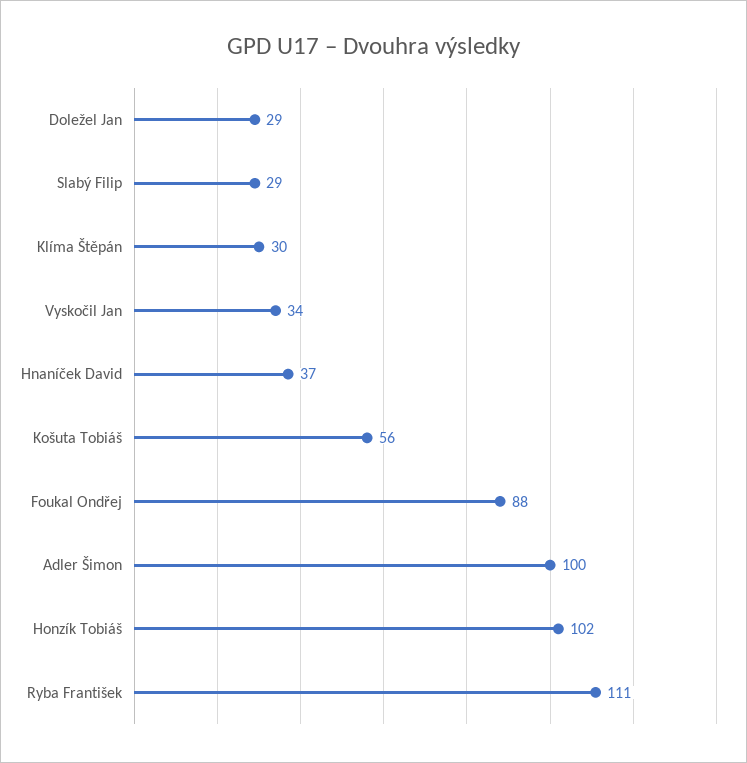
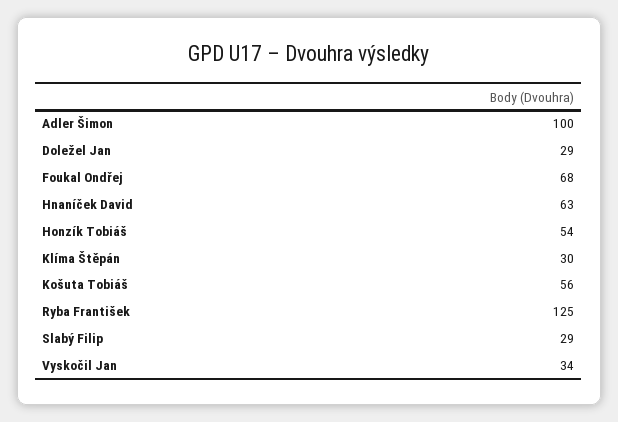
Hnaníček David: 37 -> 63
Foukal Ondřej: 88 -> 68
Honzík Tobiáš: 102 -> 54
Ryba František: 111 -> 125

